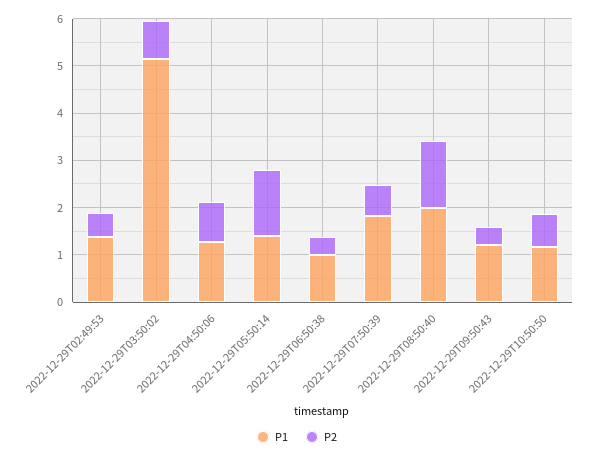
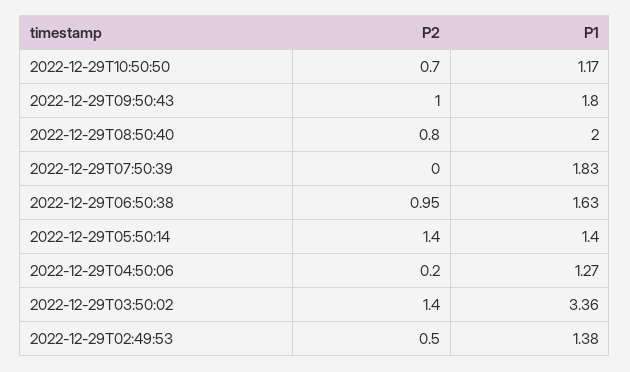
P1, 2022-12-29T03:50:02: 5.2 -> 3.36
P2, 2022-12-29T03:50:02: 0.8 -> 1.4
P2, 2022-12-29T04:50:06: 0.8 -> 0.2
P1, 2022-12-29T06:50:38: 1 -> 1.63
P2, 2022-12-29T06:50:38: 0.4 -> 0.95
P2, 2022-12-29T07:50:39: 0.6 -> 0
P2, 2022-12-29T08:50:40: 1.4 -> 0.8
P1, 2022-12-29T09:50:43: 1.2 -> 1.8
P2, 2022-12-29T09:50:43: 0.4 -> 1

